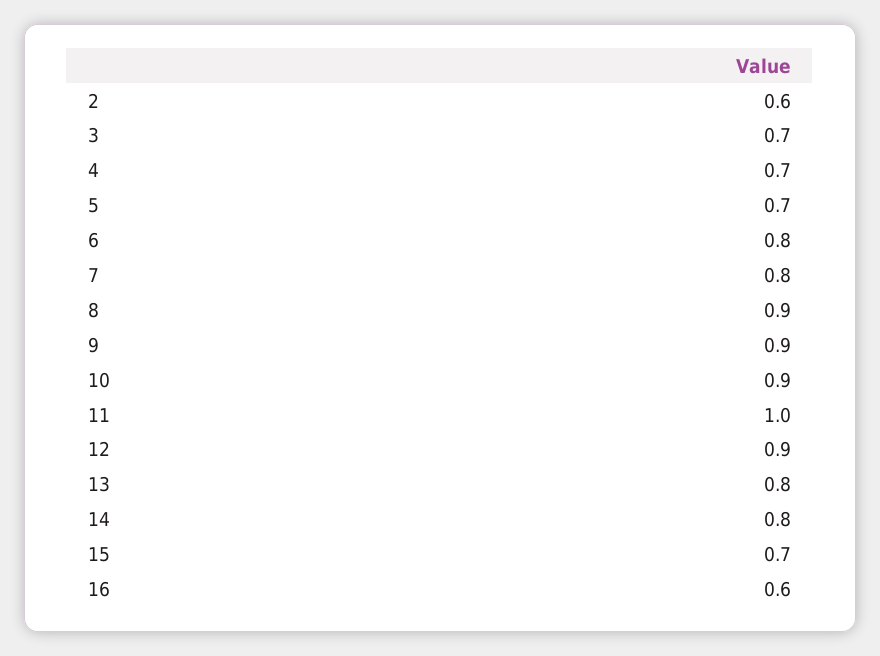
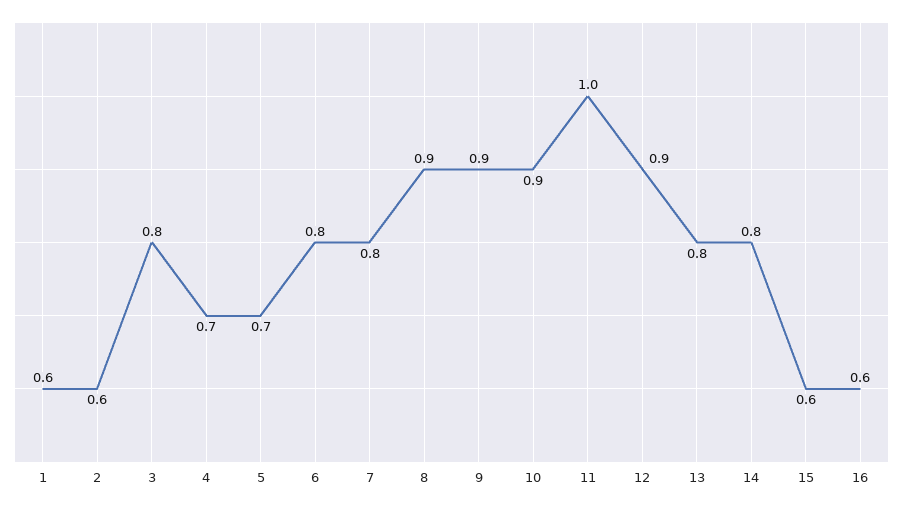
3: 0.7 -> 0.8
15: 0.7 -> 0.6
1: none -> 0.6

